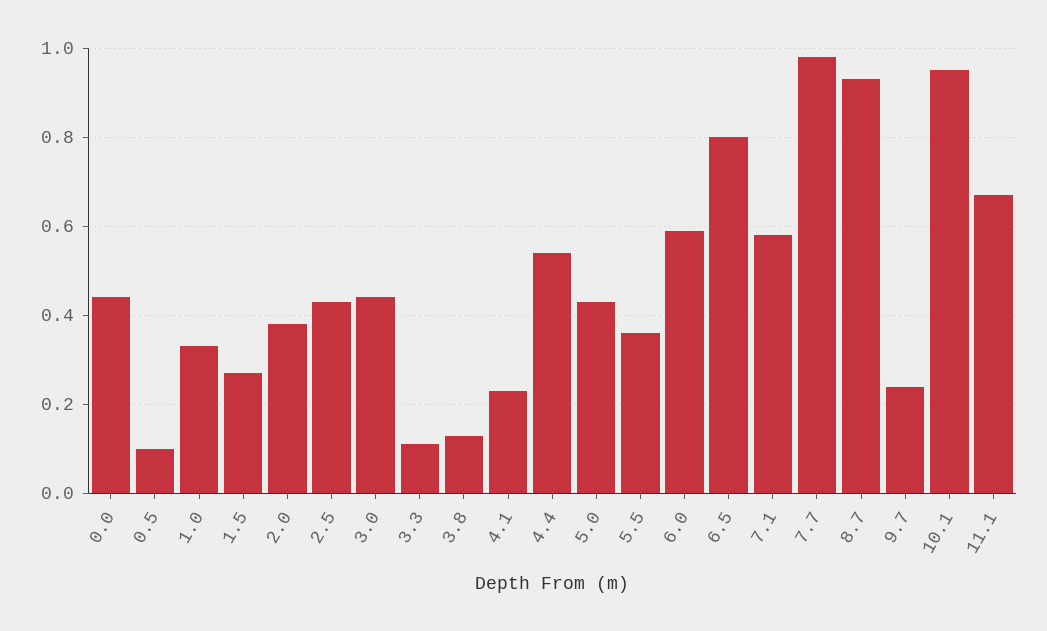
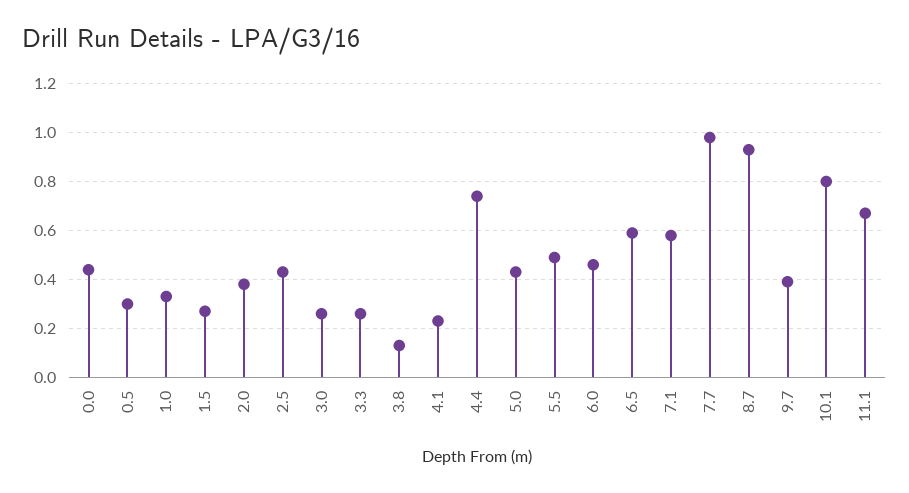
0.5: 0.1 -> 0.3
3.0: 0.45 -> 0.25
3.3: 0.1 -> 0.25
4.4: 0.55 -> 0.75
5.5: 0.35 -> 0.5
6.0: 0.6 -> 0.45
6.5: 0.8 -> 0.6
9.7: 0.25 -> 0.4
10.1: 0.95 -> 0.8

